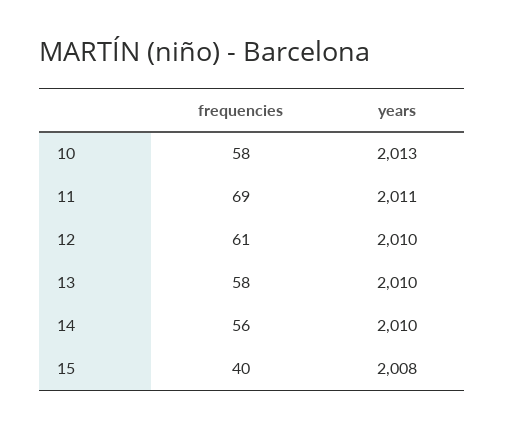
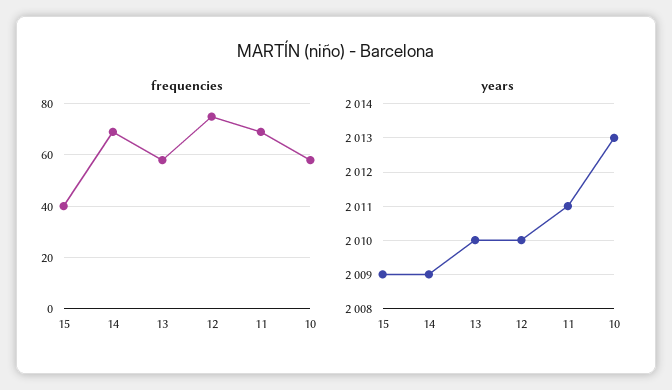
frequencies, 12: 61 -> 75
frequencies, 14: 56 -> 70
years, 14: 2010 -> 2009
years, 15: 2008 -> 2009

